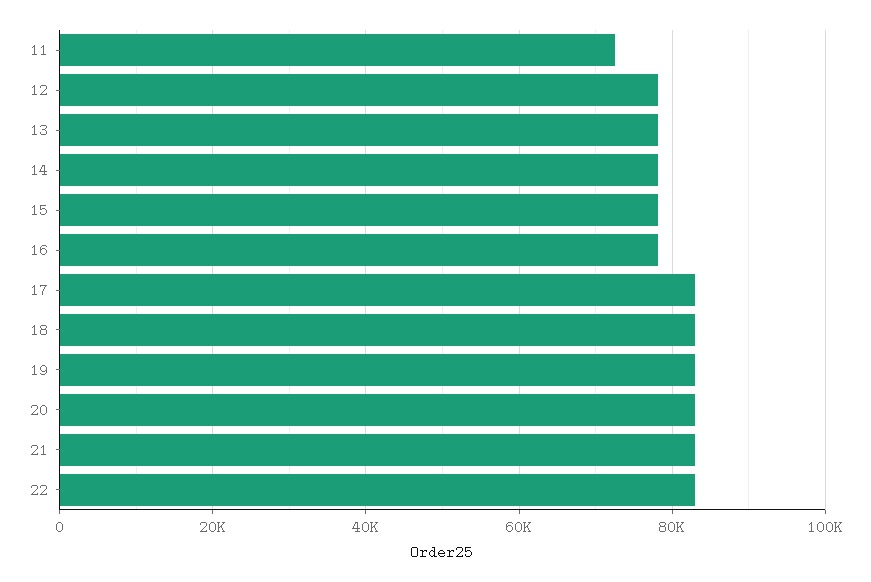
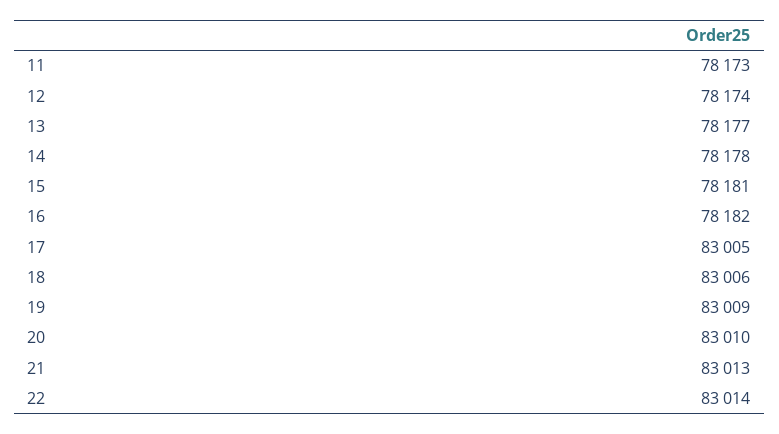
11: 72000 -> 78173

